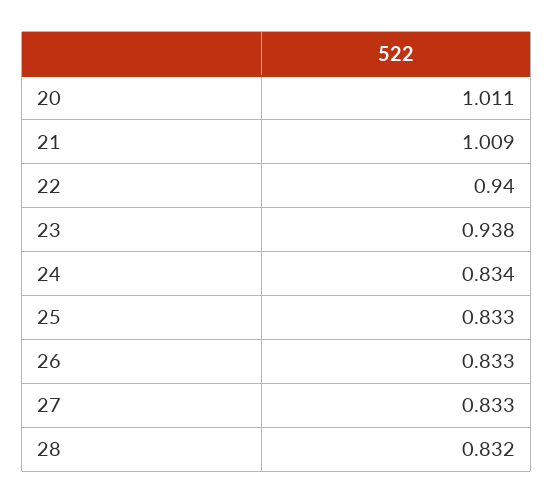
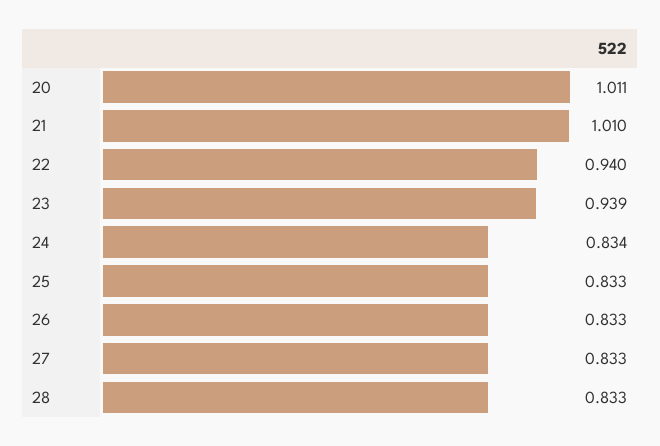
21: 1.009 -> 1.01
23: 0.938 -> 0.939
28: 0.832 -> 0.833

